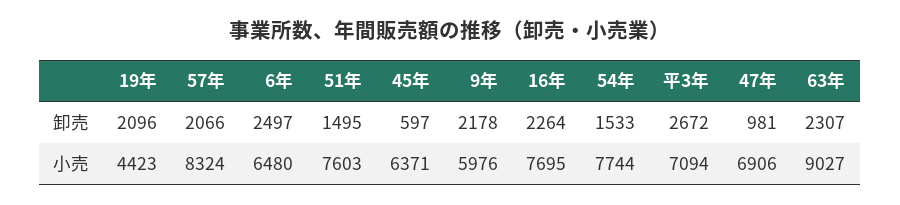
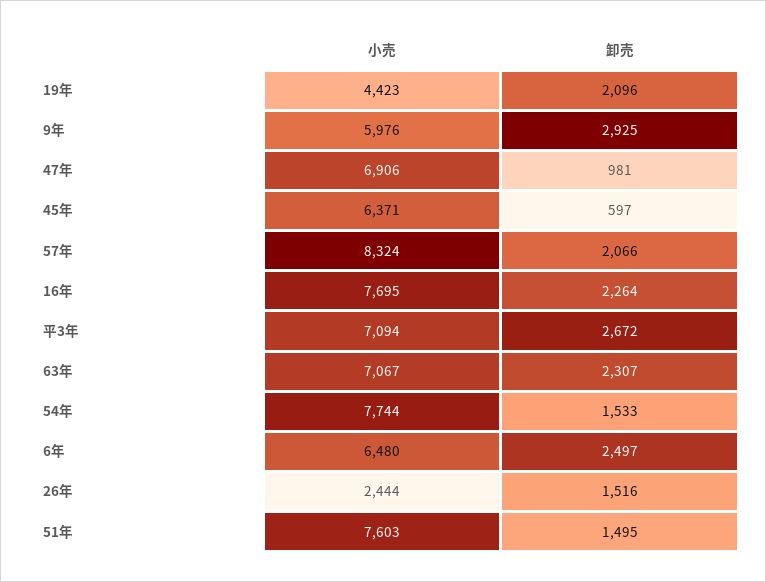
9年, 卸売: 2178 -> 2925
63年, 小売: 9027 -> 7067
26年, 小売: none -> 2444
26年, 卸売: none -> 1516

